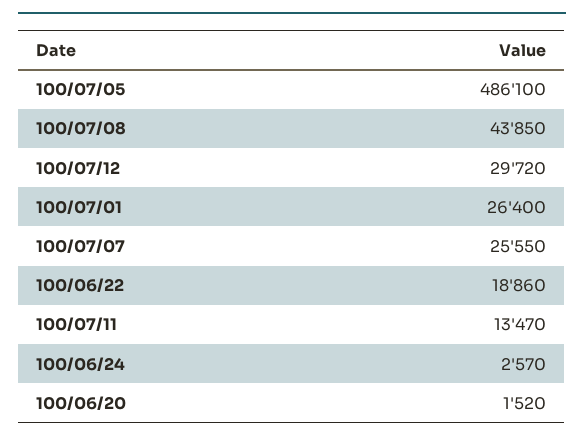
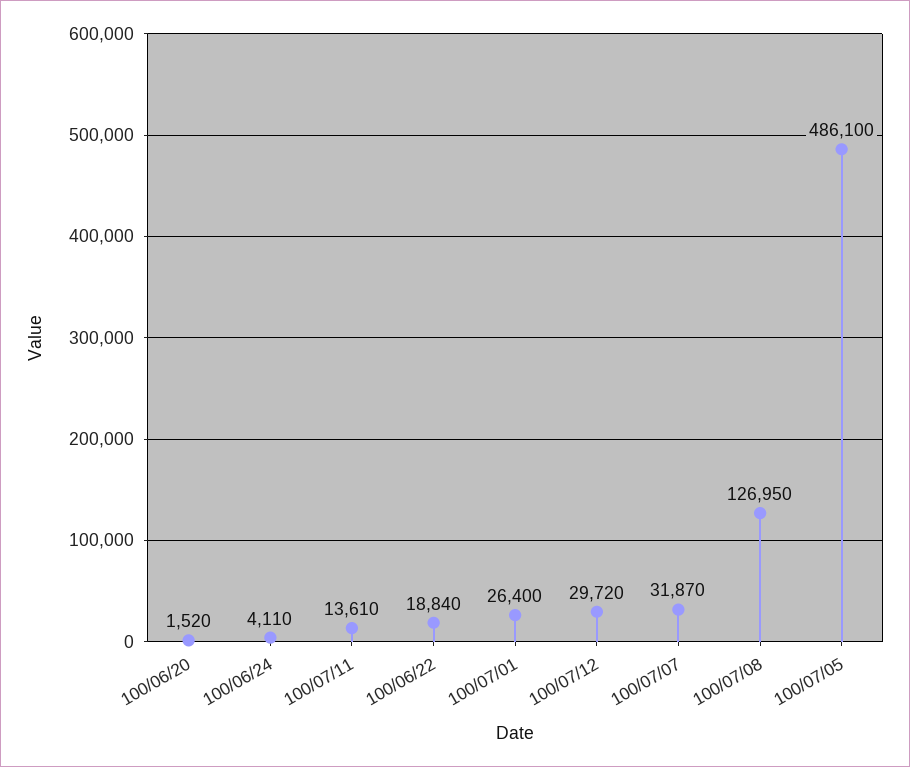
100/07/08: 43850 -> 126950
100/07/07: 25550 -> 31870
100/06/22: 18860 -> 18840
100/07/11: 13470 -> 13610
100/06/24: 2570 -> 4110

